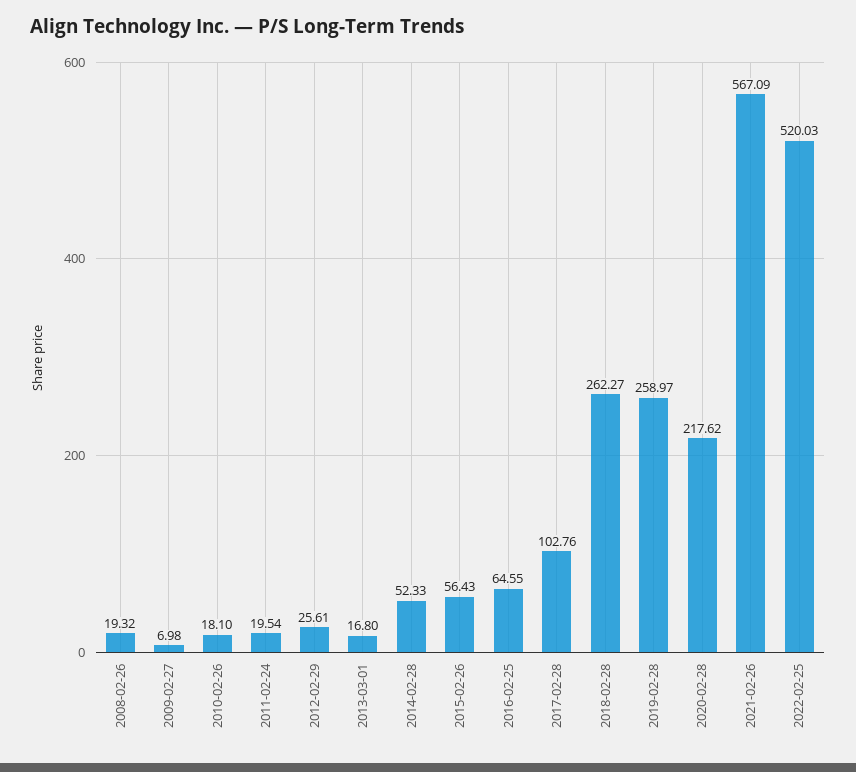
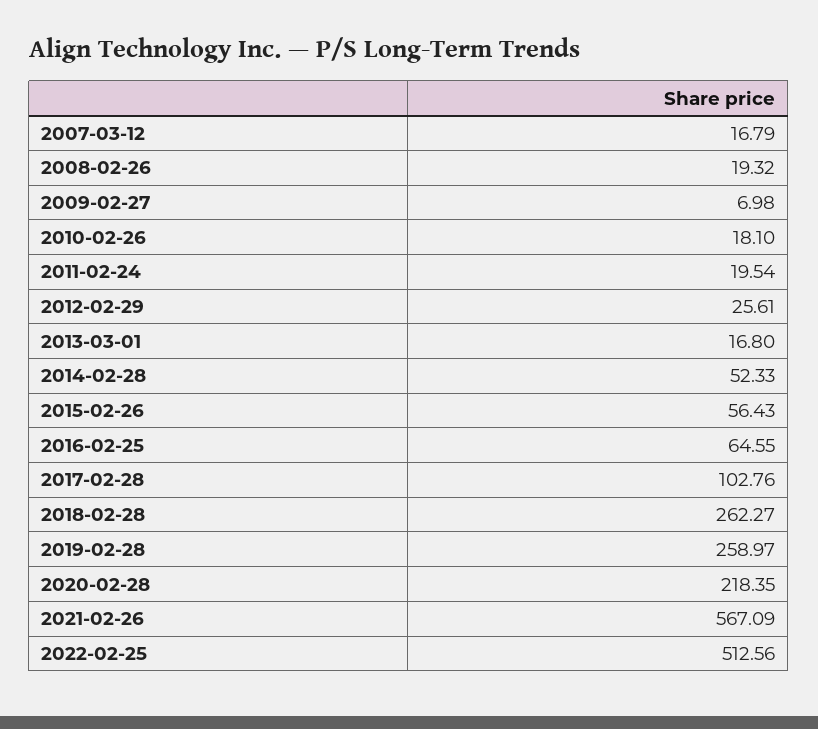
2020-02-28: 217.62 -> 218.35
2022-02-25: 520.03 -> 512.56
2007-03-12: none -> 16.79

